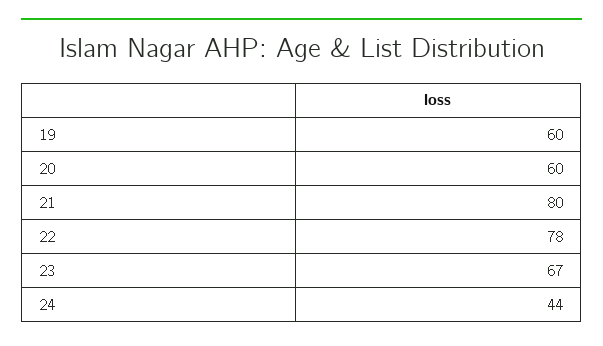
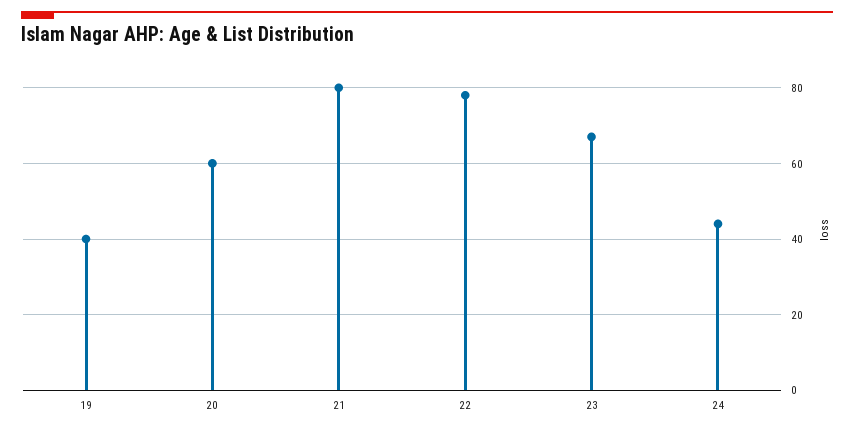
19: 60 -> 40

